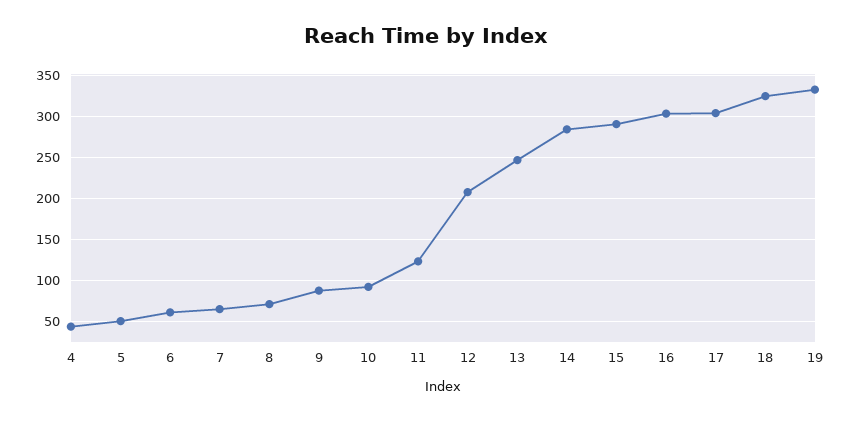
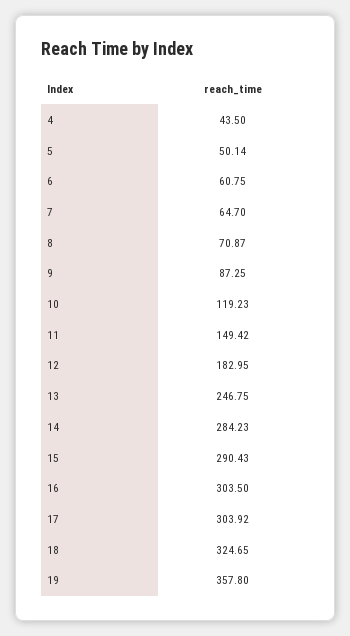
10: 90 -> 119.23
11: 120 -> 149.42
12: 210 -> 182.95
19: 330 -> 357.8

